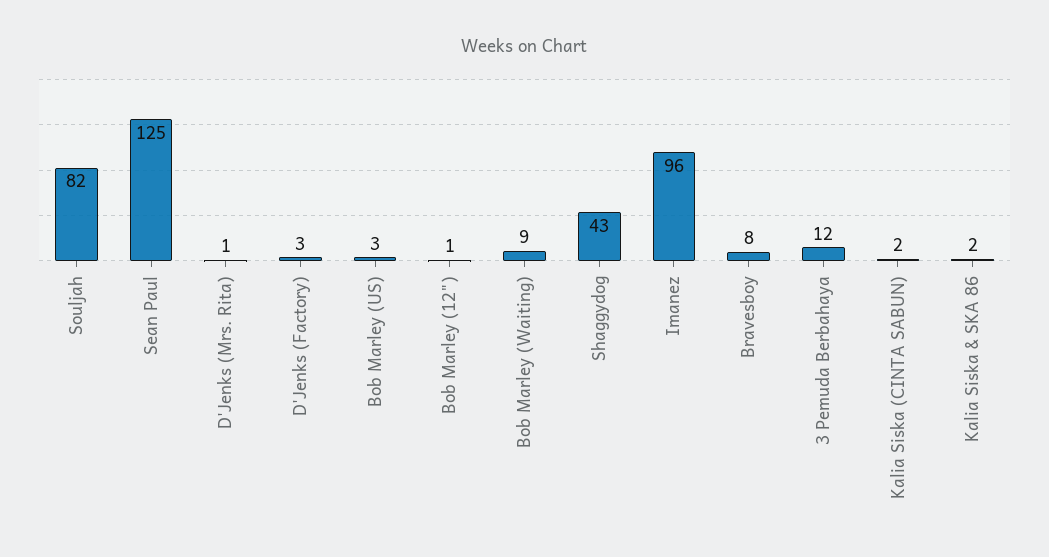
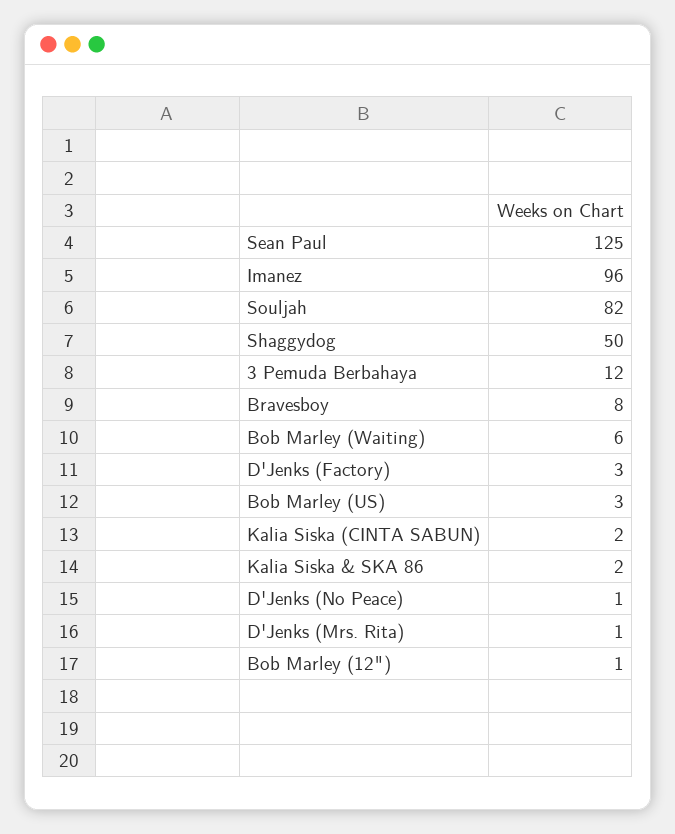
Bob Marley (Waiting): 9 -> 6
Shaggydog: 43 -> 50
D'Jenks (No Peace): none -> 1

